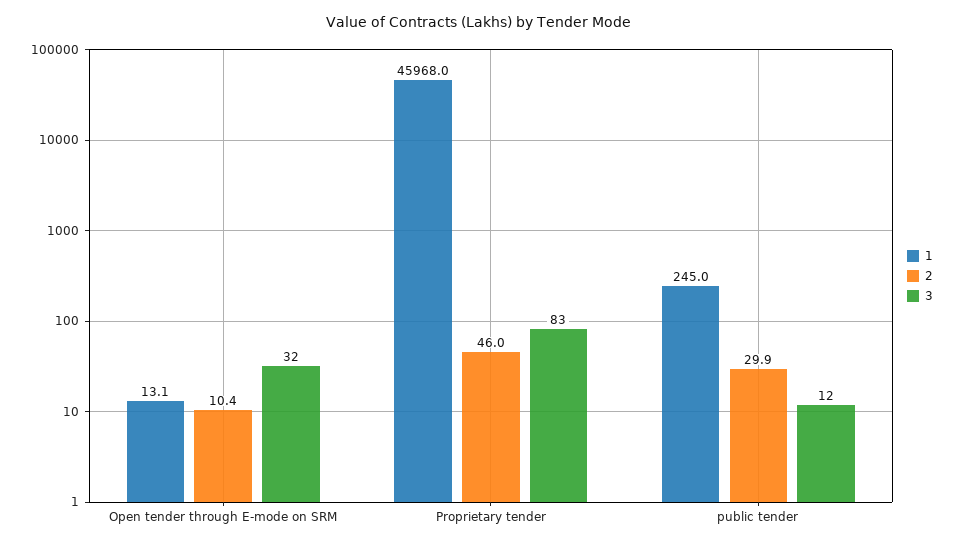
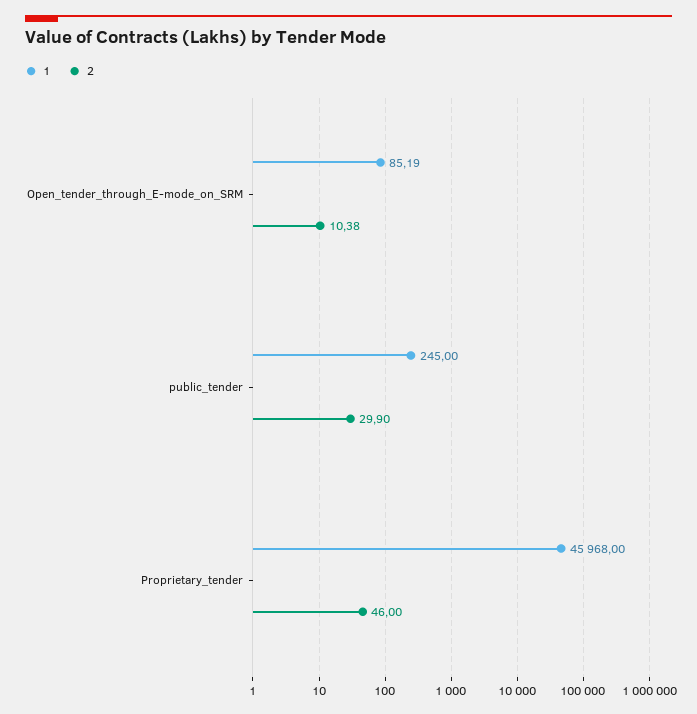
1, Open tender through E-mode on SRM: 13.1 -> 85.19
3, Open tender through E-mode on SRM: 32 -> none
3, Proprietary tender: 83 -> none
3, public tender: 12 -> none

